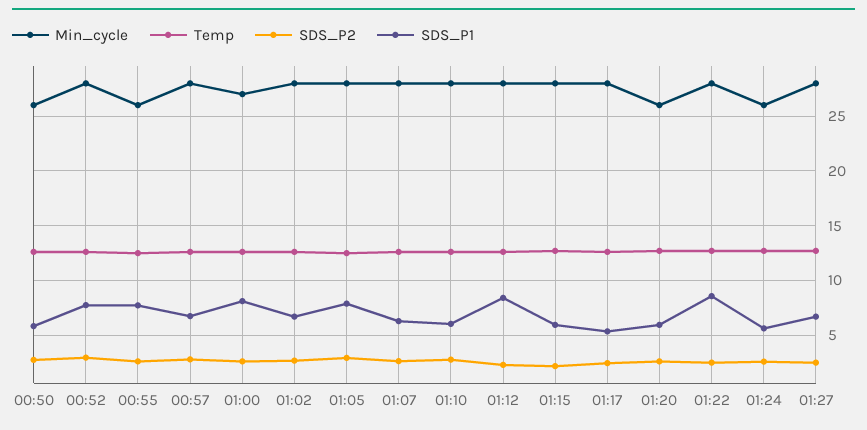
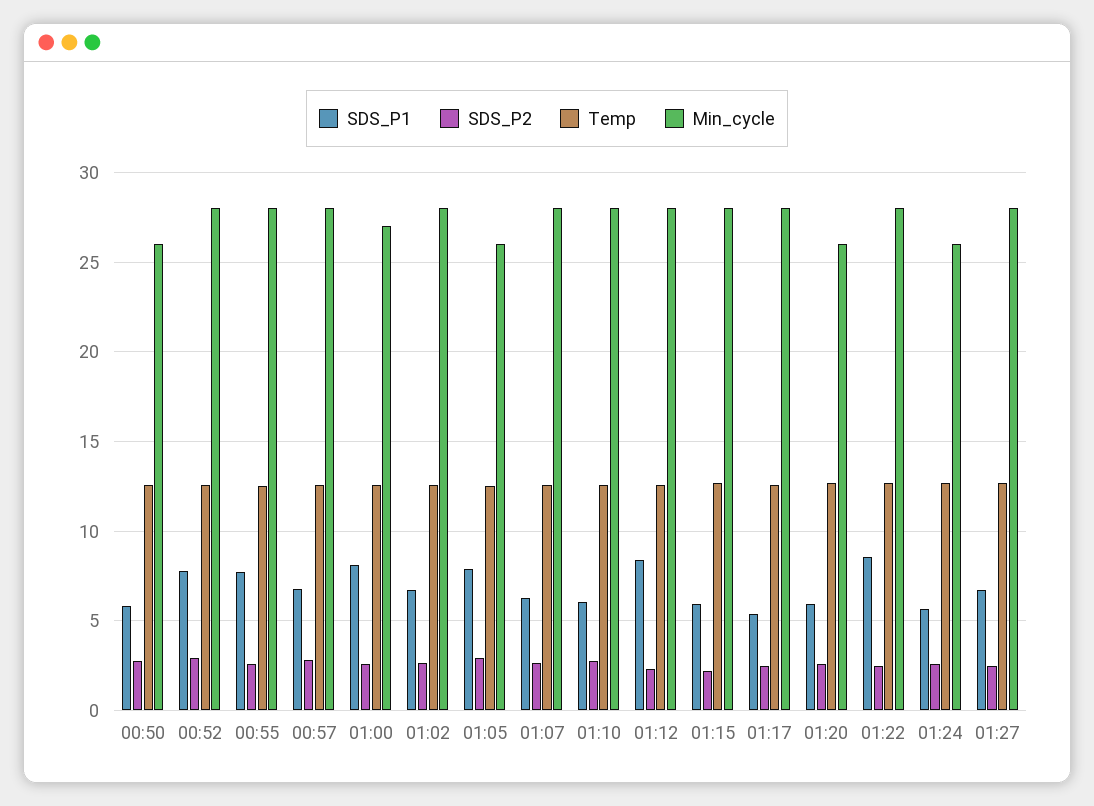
Min_cycle, 00:55: 26 -> 28
Min_cycle, 01:05: 28 -> 26

